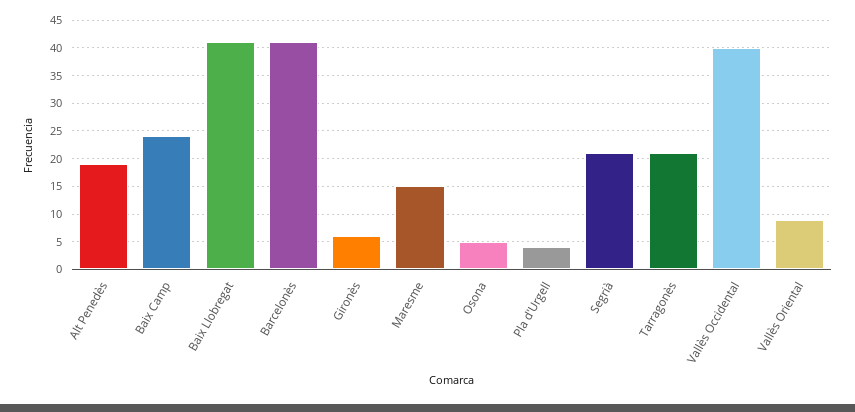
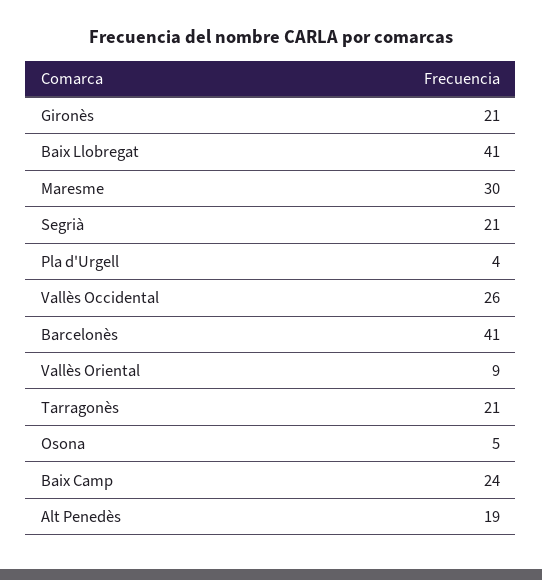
Gironès: 5 -> 21
Maresme: 15 -> 30
Vallès Occidental: 40 -> 26

